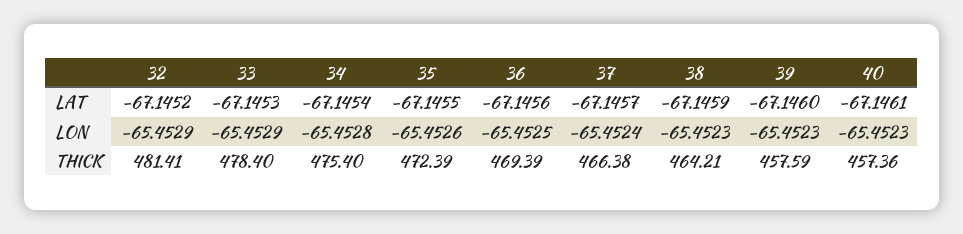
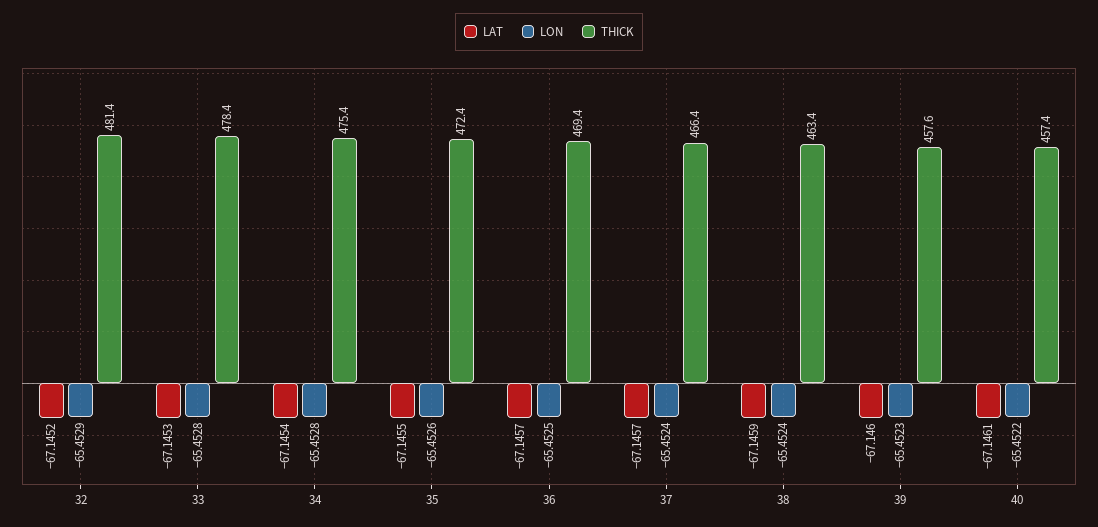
LAT, 36: -67.1456 -> -67.1457
LON, 33: -65.4529 -> -65.4528
LON, 38: -65.4523 -> -65.4524
LON, 40: -65.4523 -> -65.4522
THICK, 38: 464.21 -> 463.4

